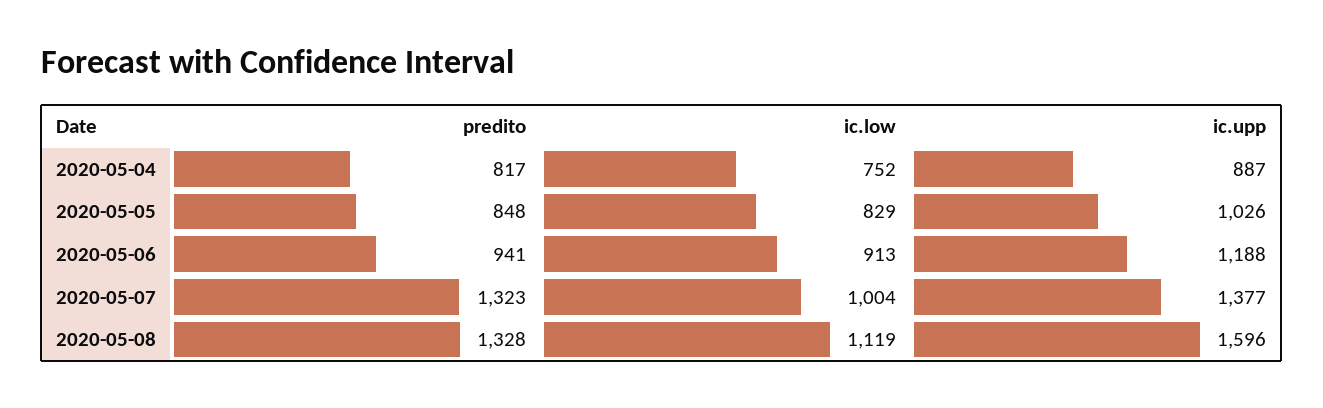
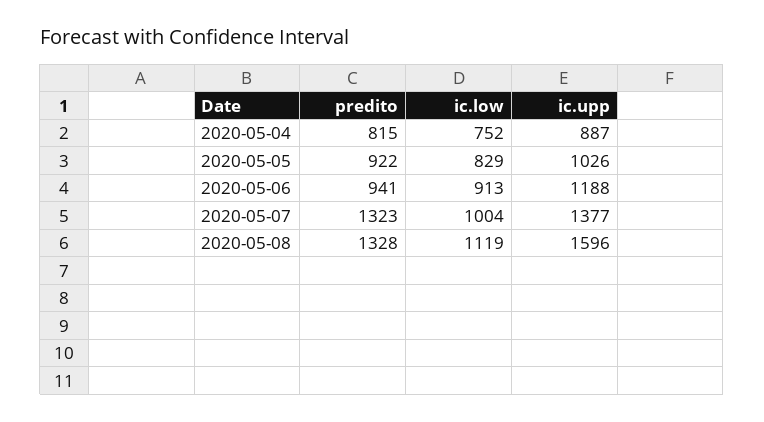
predito, 2020-05-04: 817 -> 815
predito, 2020-05-05: 848 -> 922

